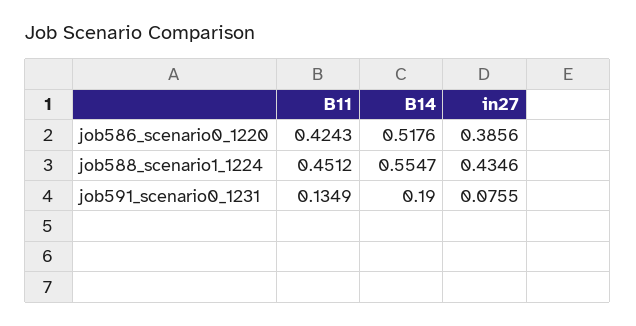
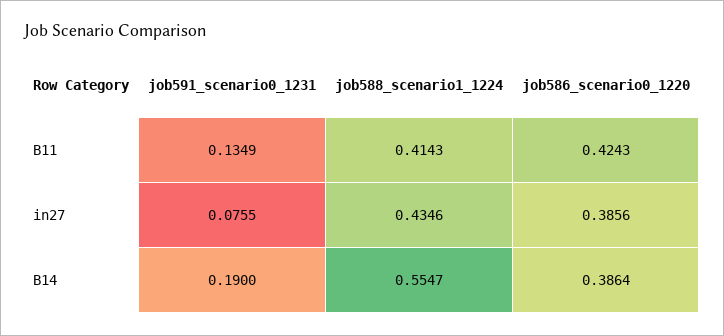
B14, job586_scenario0_1220: 0.5176 -> 0.3864
B11, job588_scenario1_1224: 0.4512 -> 0.4143

